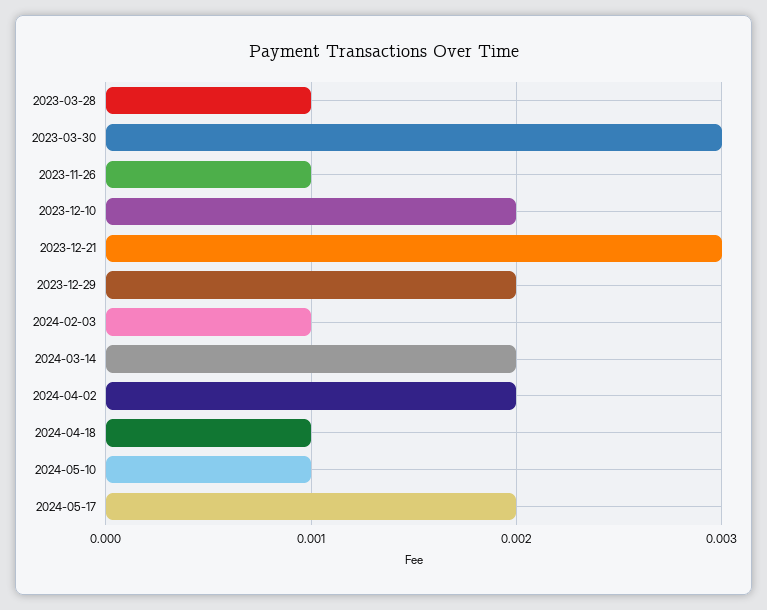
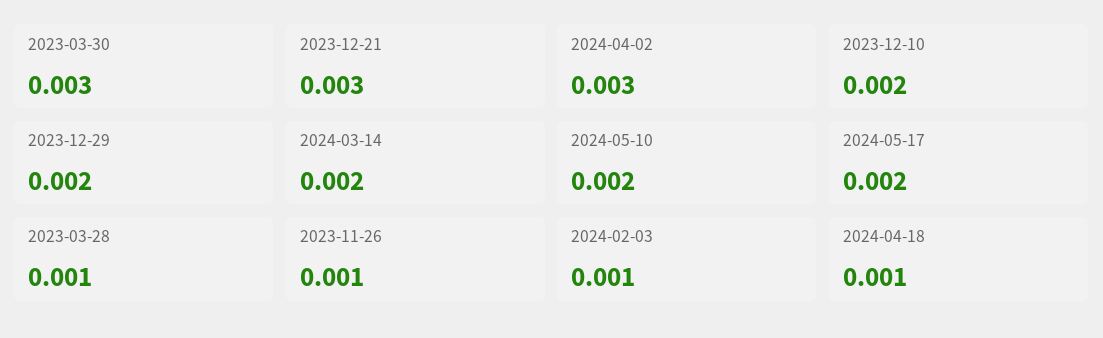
2024-04-02: 0.002 -> 0.003
2024-05-10: 0.001 -> 0.002

